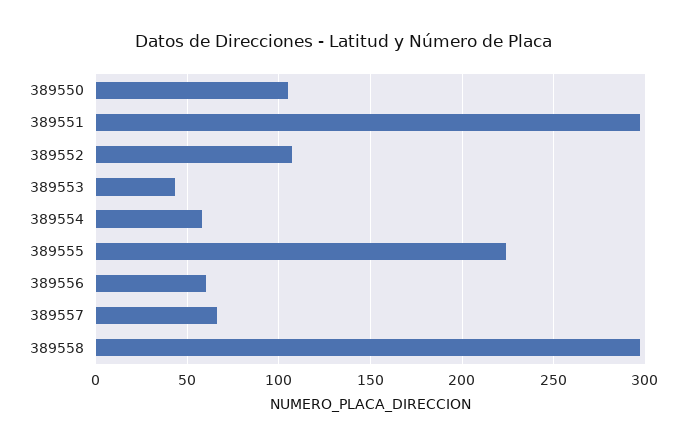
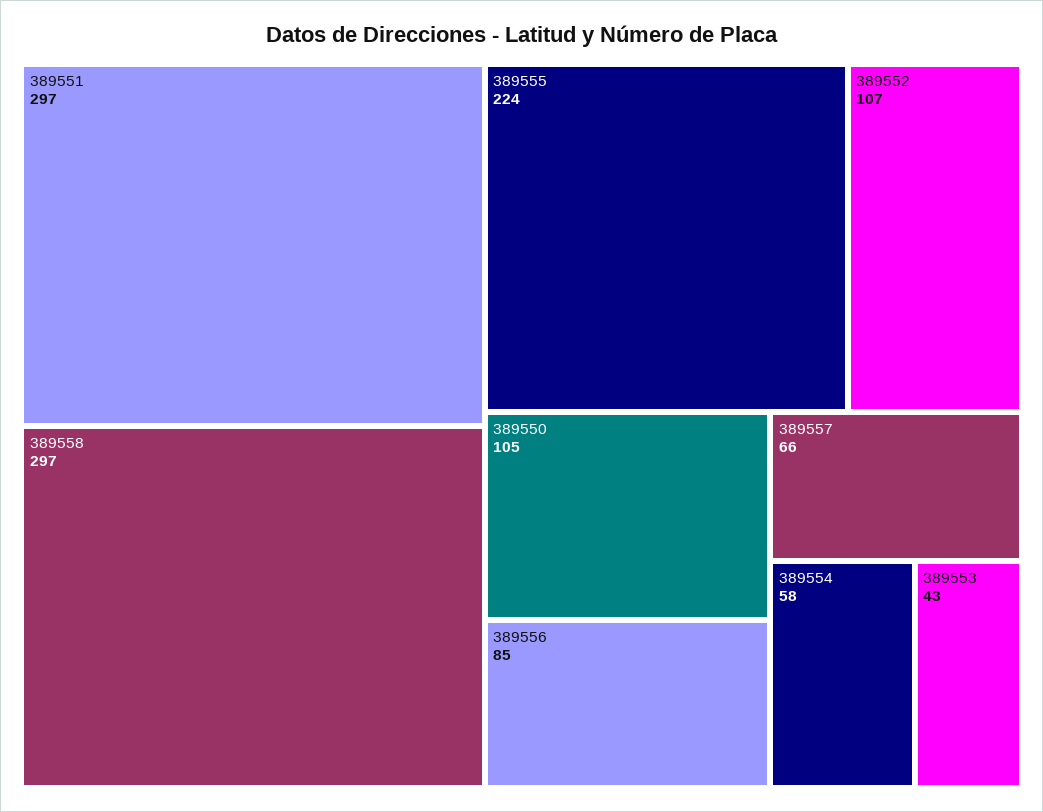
389556: 60 -> 85

